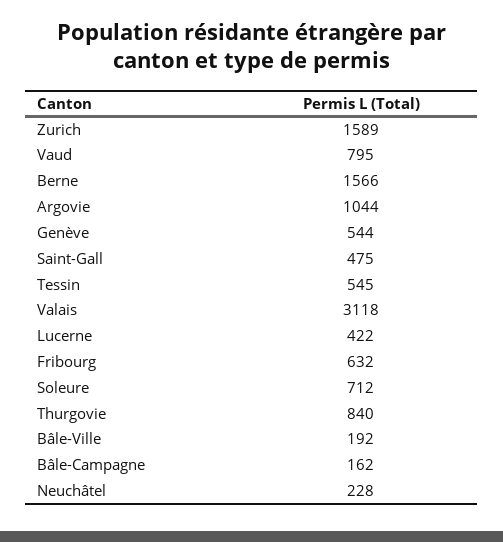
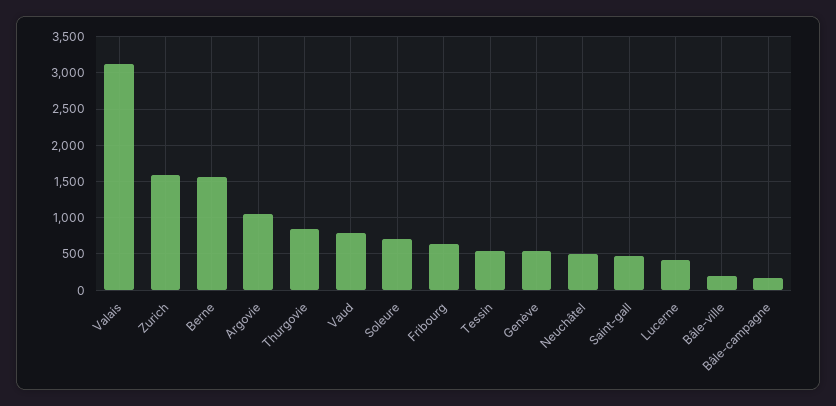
Neuchâtel: 228 -> 500

